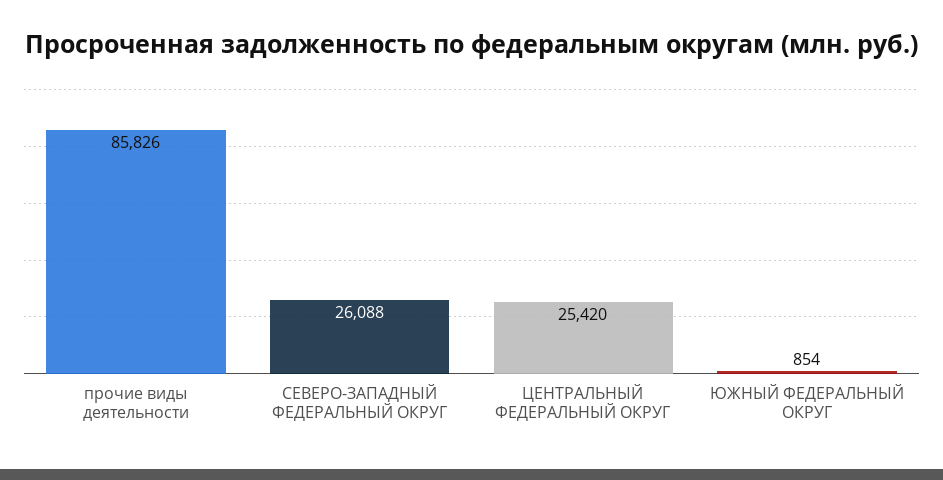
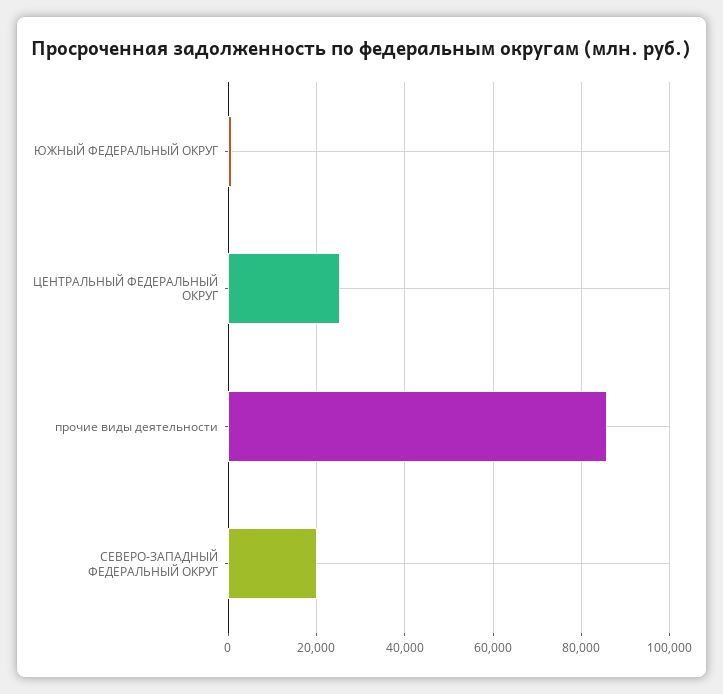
СЕВЕРО-ЗАПАДНЫЙ ФЕДЕРАЛЬНЫЙ ОКРУГ: 26088 -> 20000

